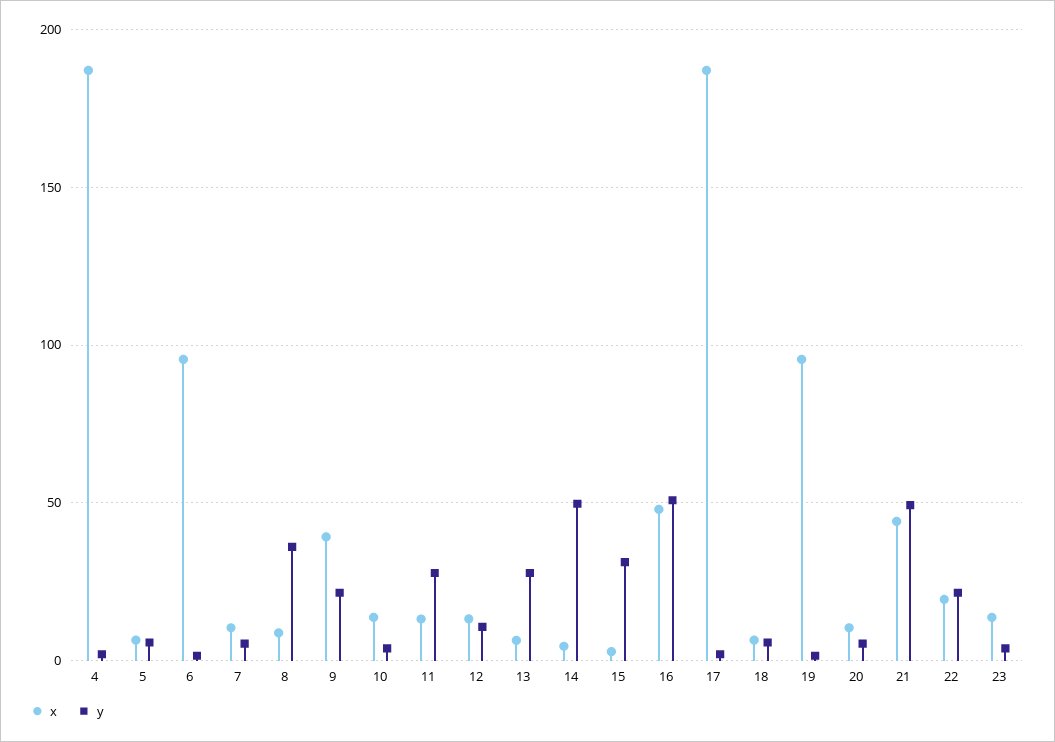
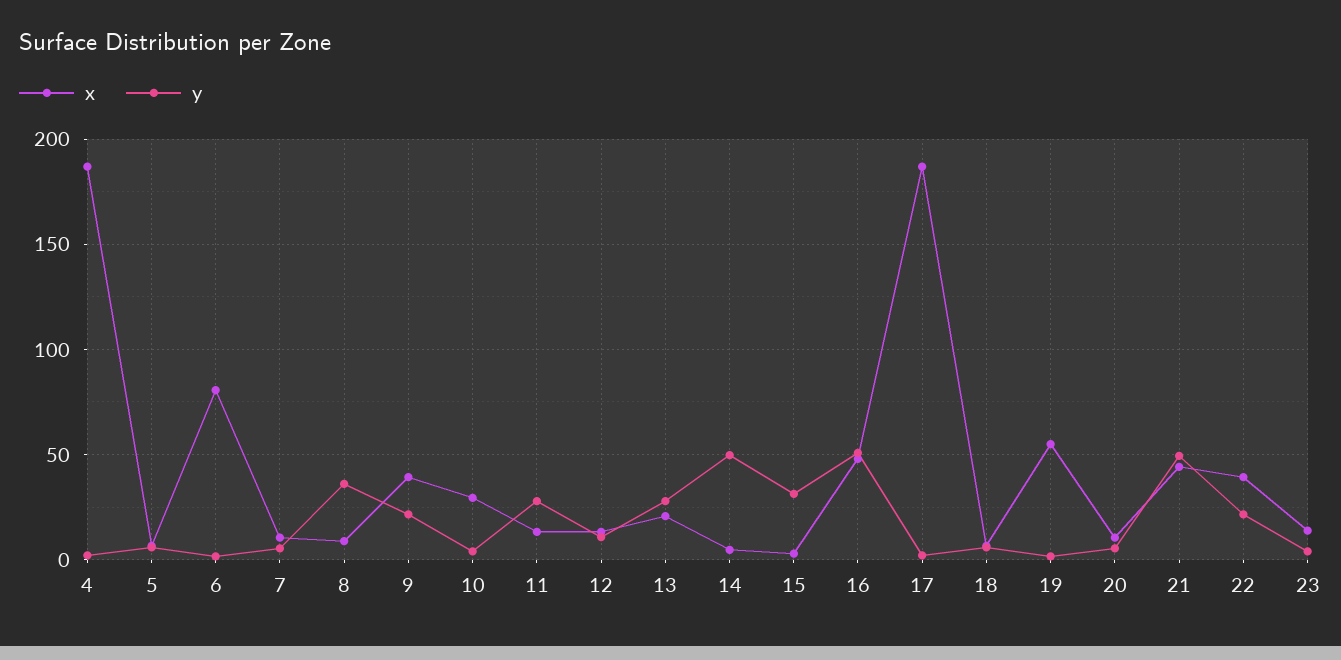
x, 6: 95 -> 80
x, 10: 15 -> 30
x, 13: 5 -> 20
x, 19: 95 -> 55
x, 22: 20 -> 40

